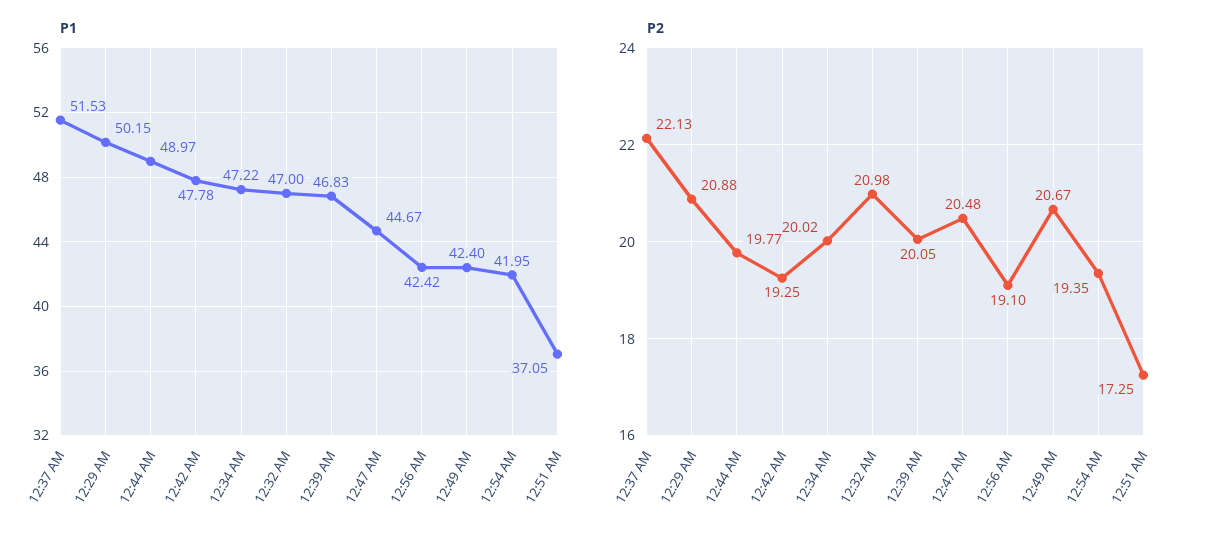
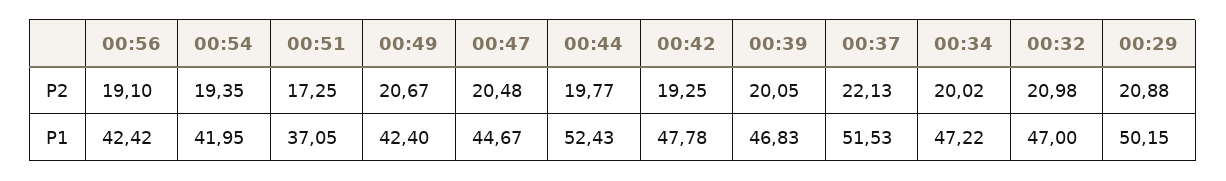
P1, 12:44 AM: 48.97 -> 52.43

